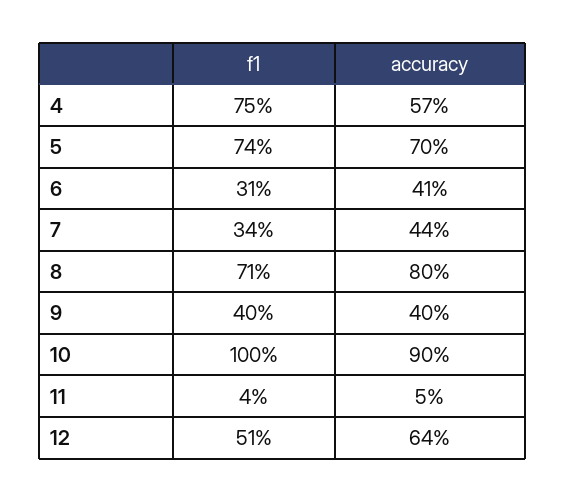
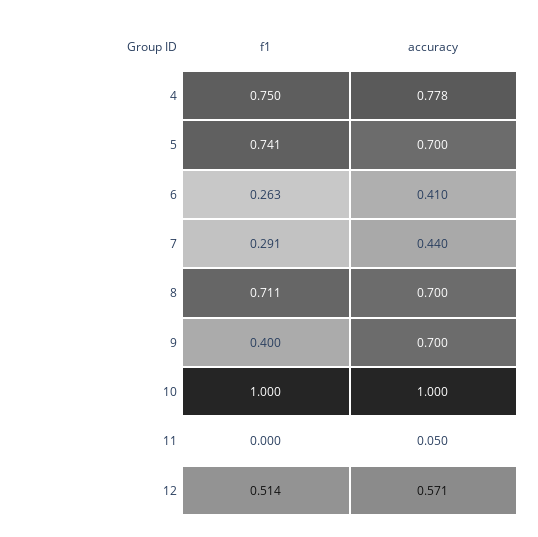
accuracy, 4: 0.57 -> 0.778
f1, 6: 0.31 -> 0.263
f1, 7: 0.34 -> 0.291
accuracy, 8: 0.8 -> 0.7
accuracy, 9: 0.4 -> 0.7
accuracy, 10: 0.9 -> 1
f1, 11: 0.04 -> 0
accuracy, 12: 0.64 -> 0.571

